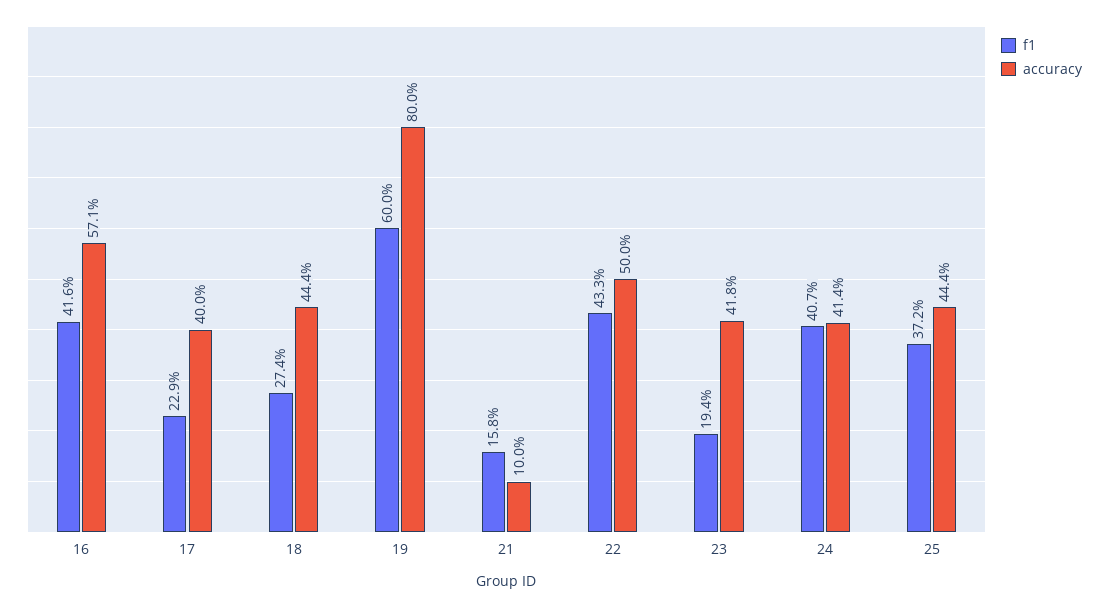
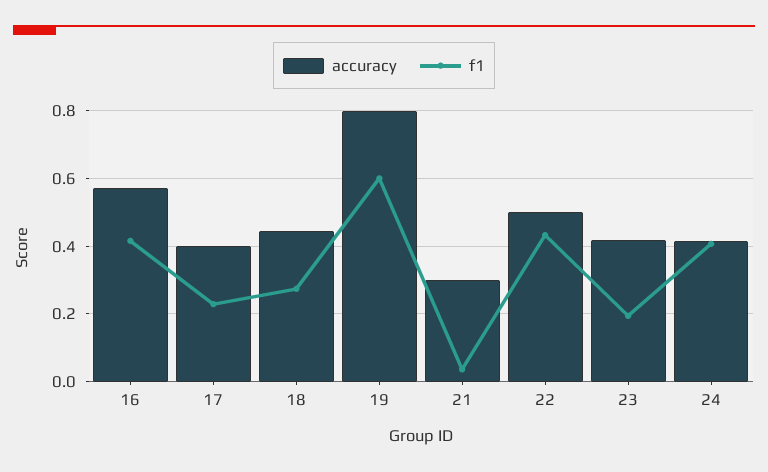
f1, 21: 0.158 -> 0.04
accuracy, 21: 0.1 -> 0.3
f1, 25: 0.372 -> none
accuracy, 25: 0.444 -> none

